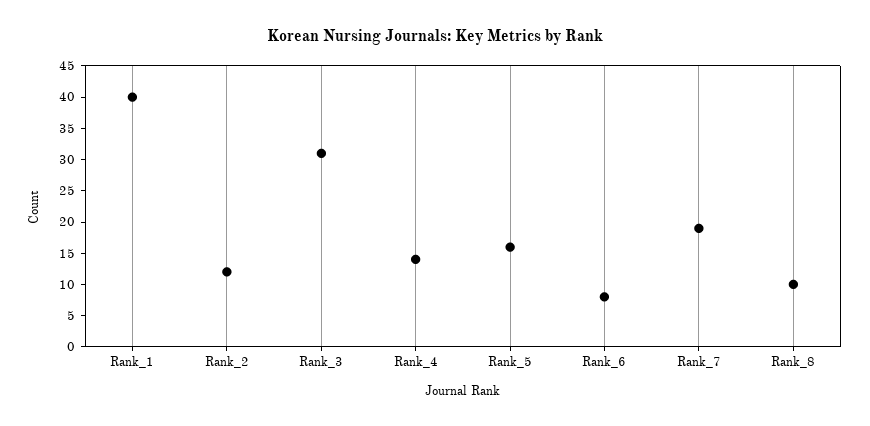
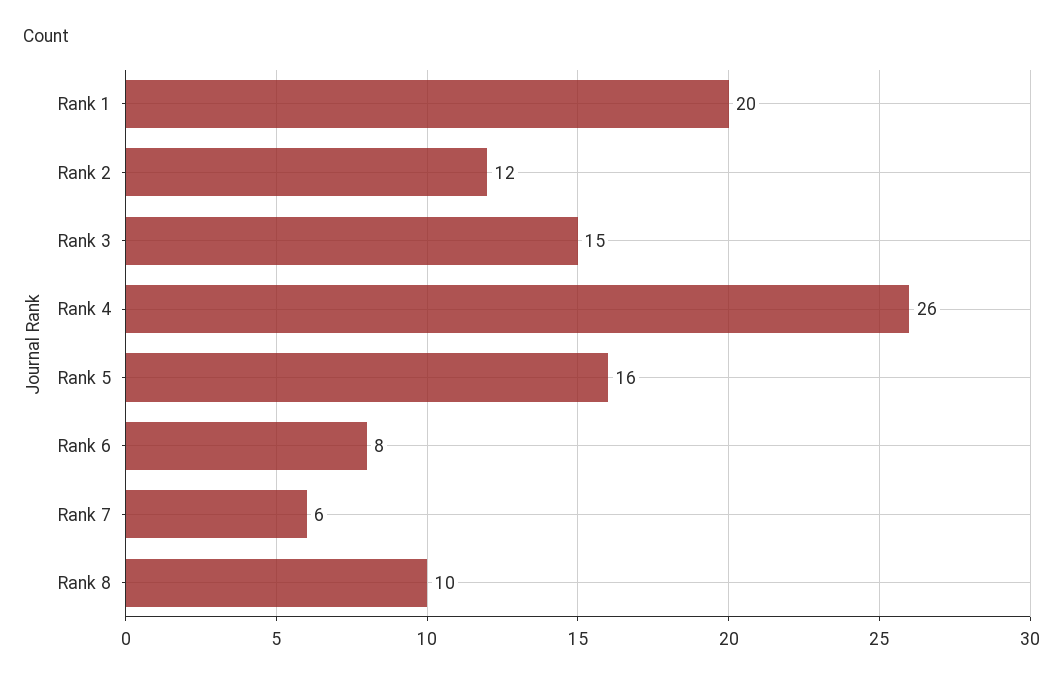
Rank_1: 40 -> 20
Rank_3: 30 -> 15
Rank_4: 15 -> 26
Rank_7: 20 -> 6

